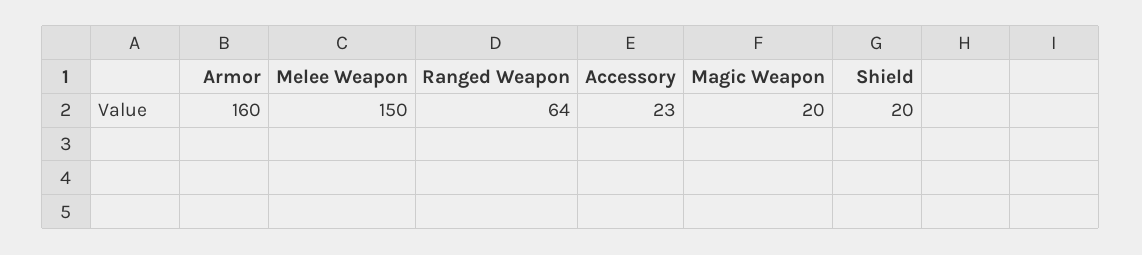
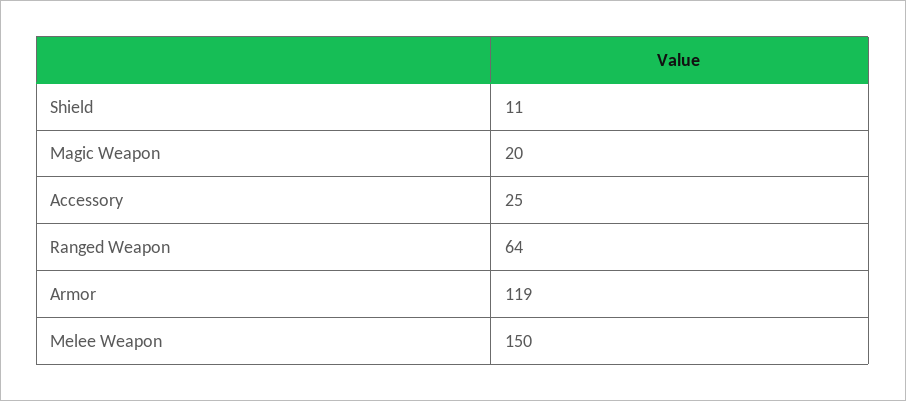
Armor: 160 -> 119
Accessory: 23 -> 25
Shield: 20 -> 11

